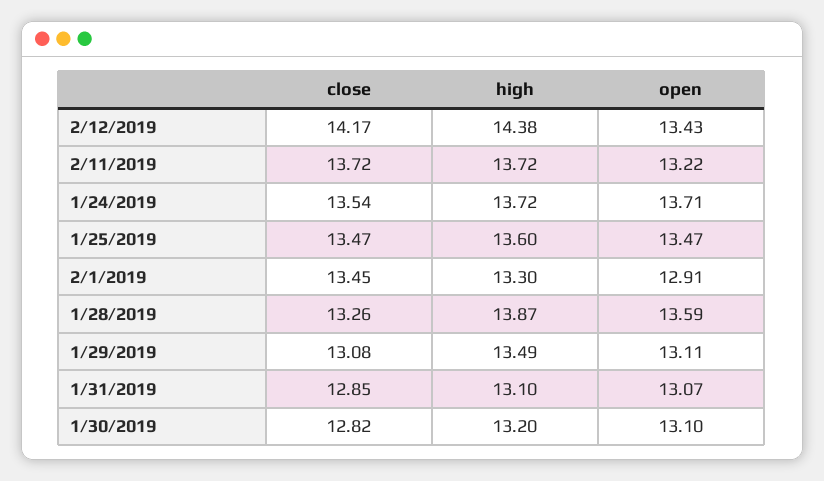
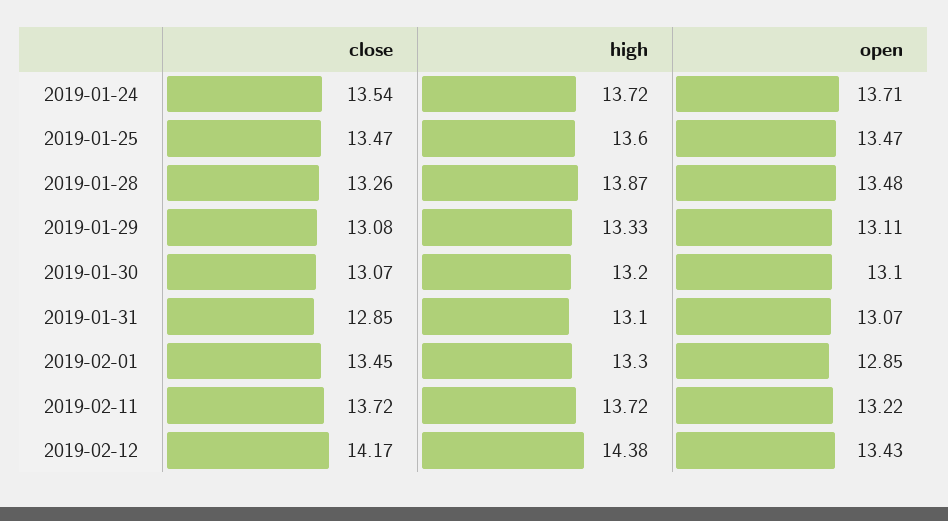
open, 2/1/2019: 12.91 -> 12.85
open, 1/28/2019: 13.59 -> 13.48
high, 1/29/2019: 13.49 -> 13.33
close, 1/30/2019: 12.82 -> 13.07

